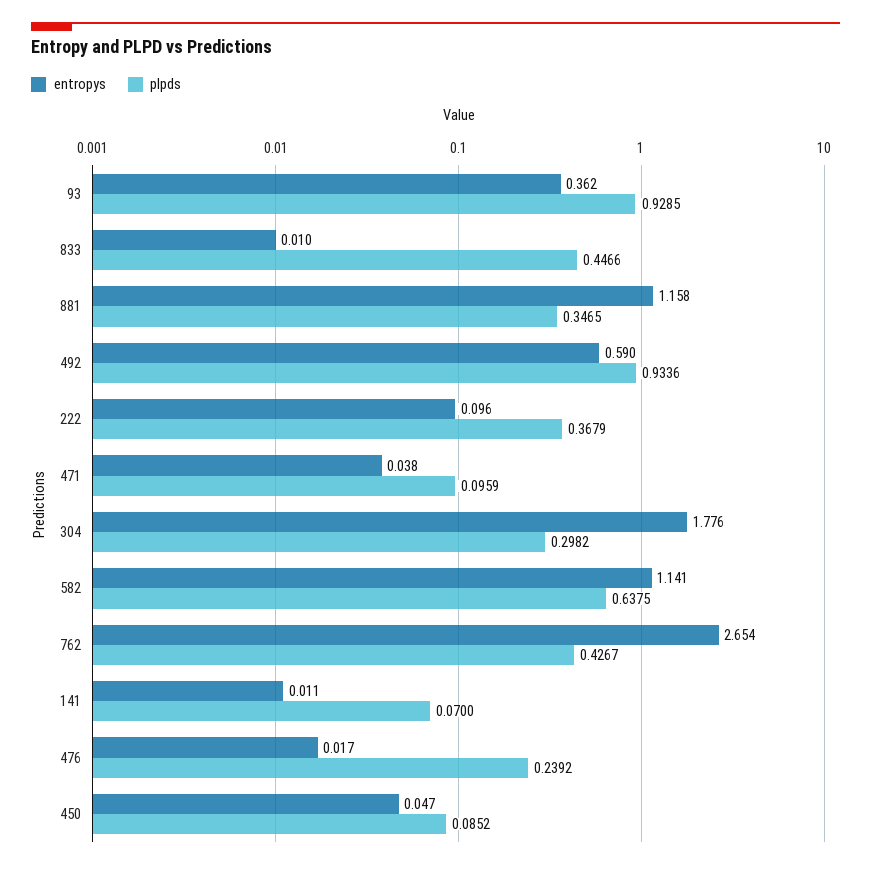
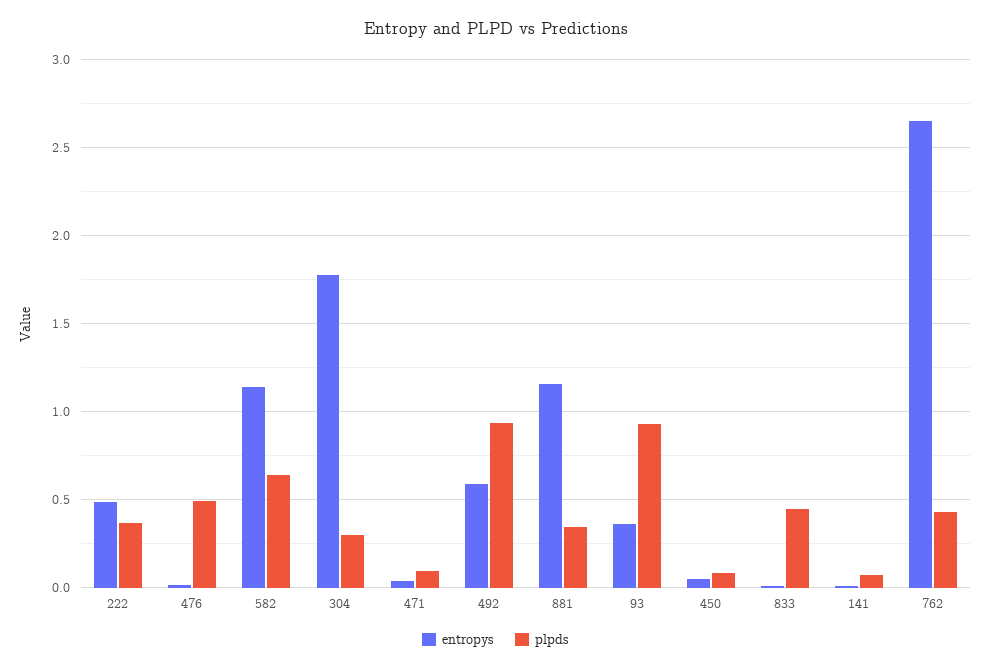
entropys, 222: 0.096 -> 0.5
plpds, 476: 0.2392 -> 0.5

